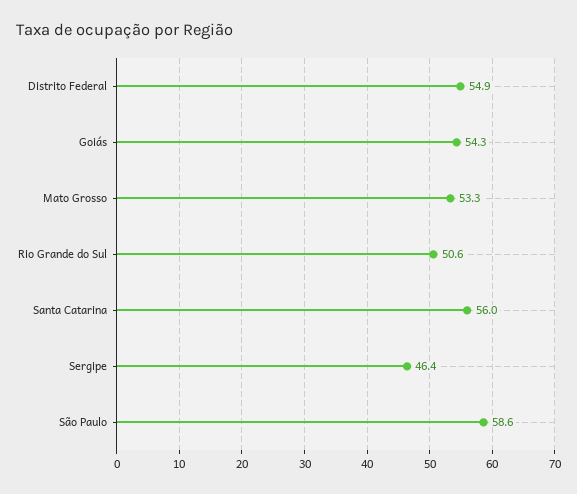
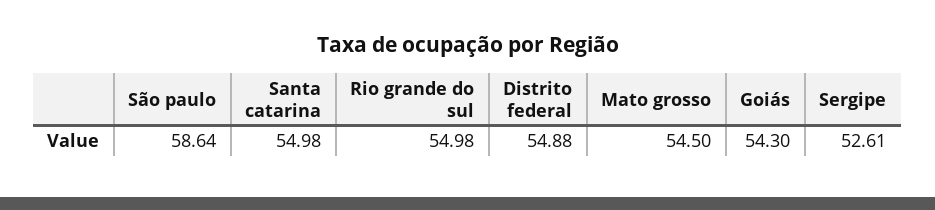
Mato Grosso: 53.3 -> 54.5
Rio Grande do Sul: 50.6 -> 54.98
Santa Catarina: 56 -> 54.98
Sergipe: 46.4 -> 52.61

